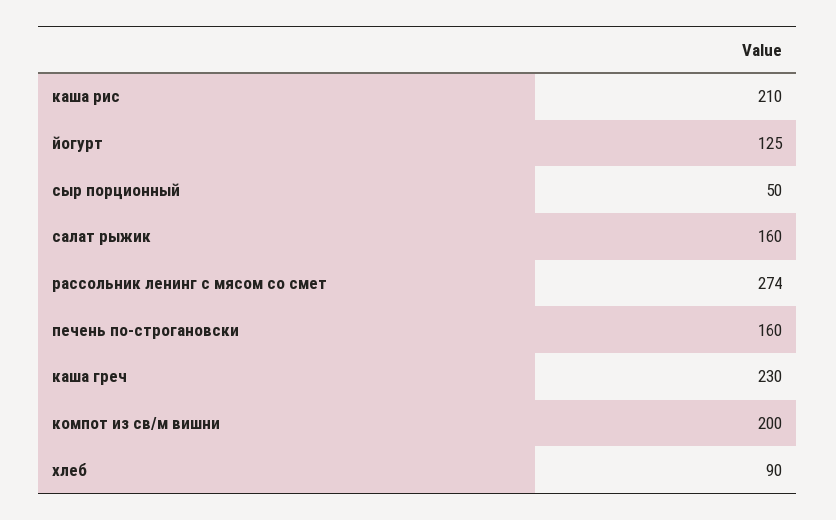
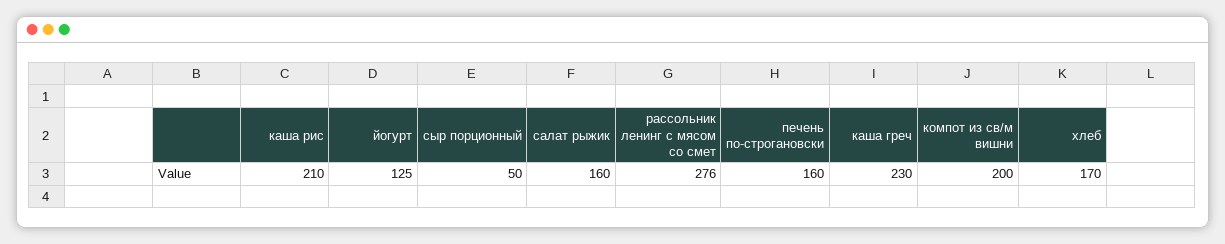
рассольник ленинг с мясом со смет: 274 -> 276
хлеб: 90 -> 170

